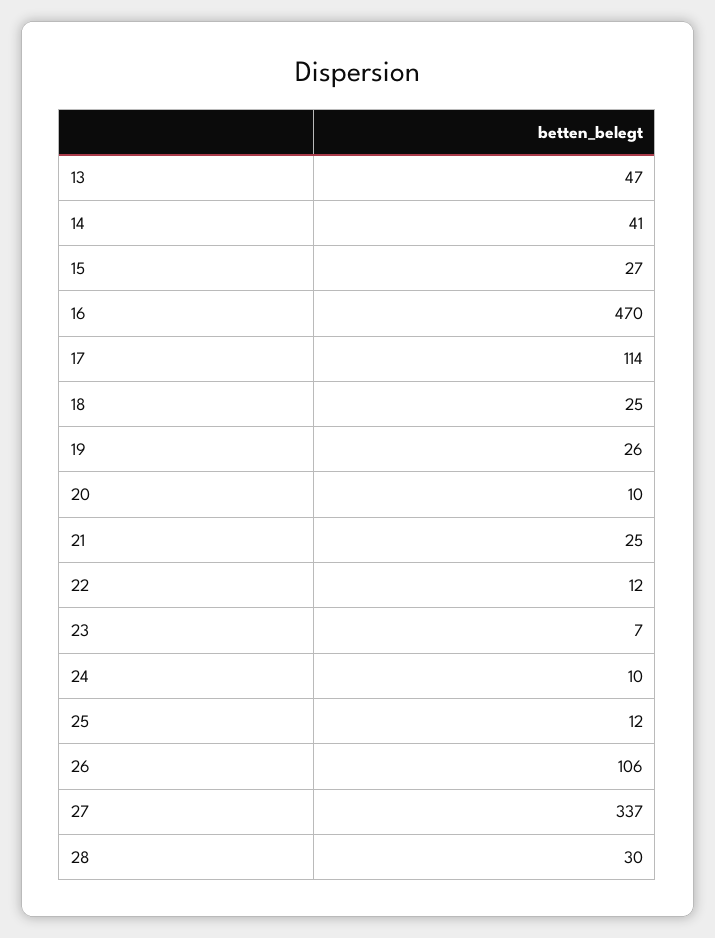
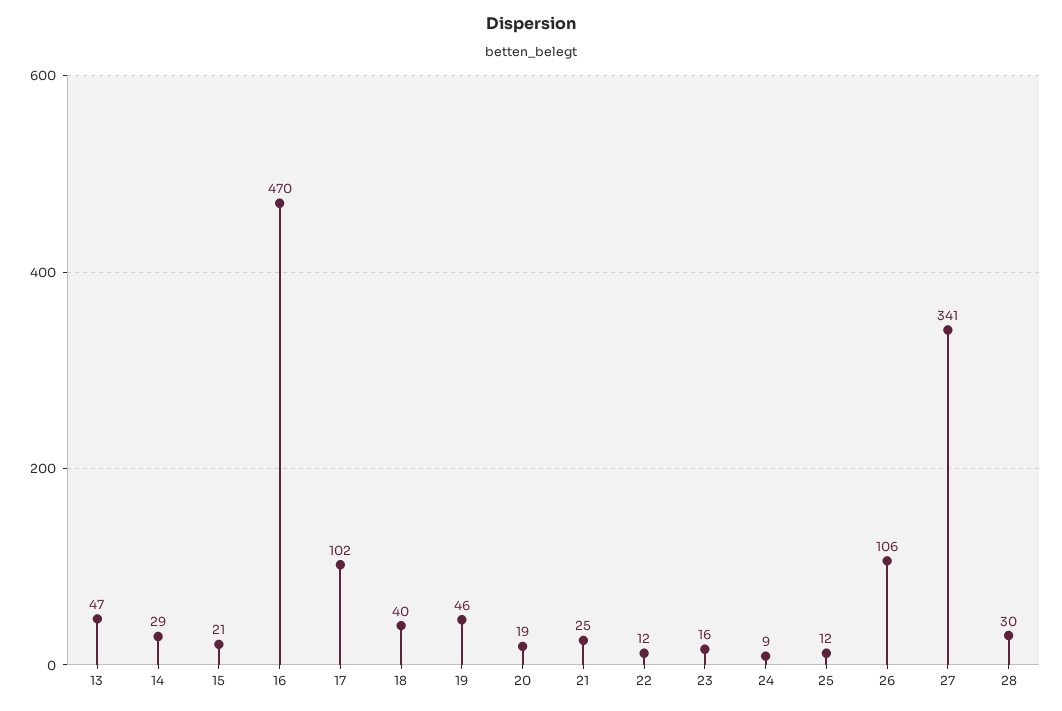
14: 41 -> 29
15: 27 -> 21
17: 114 -> 102
18: 25 -> 40
19: 26 -> 46
20: 10 -> 19
23: 7 -> 16
24: 10 -> 9
27: 337 -> 341

